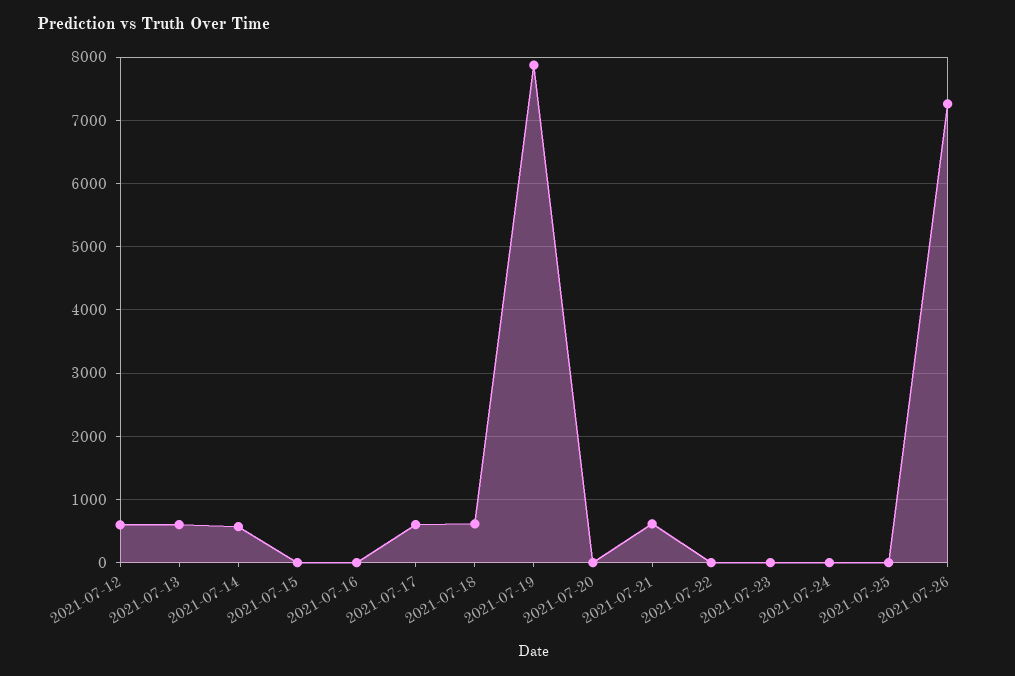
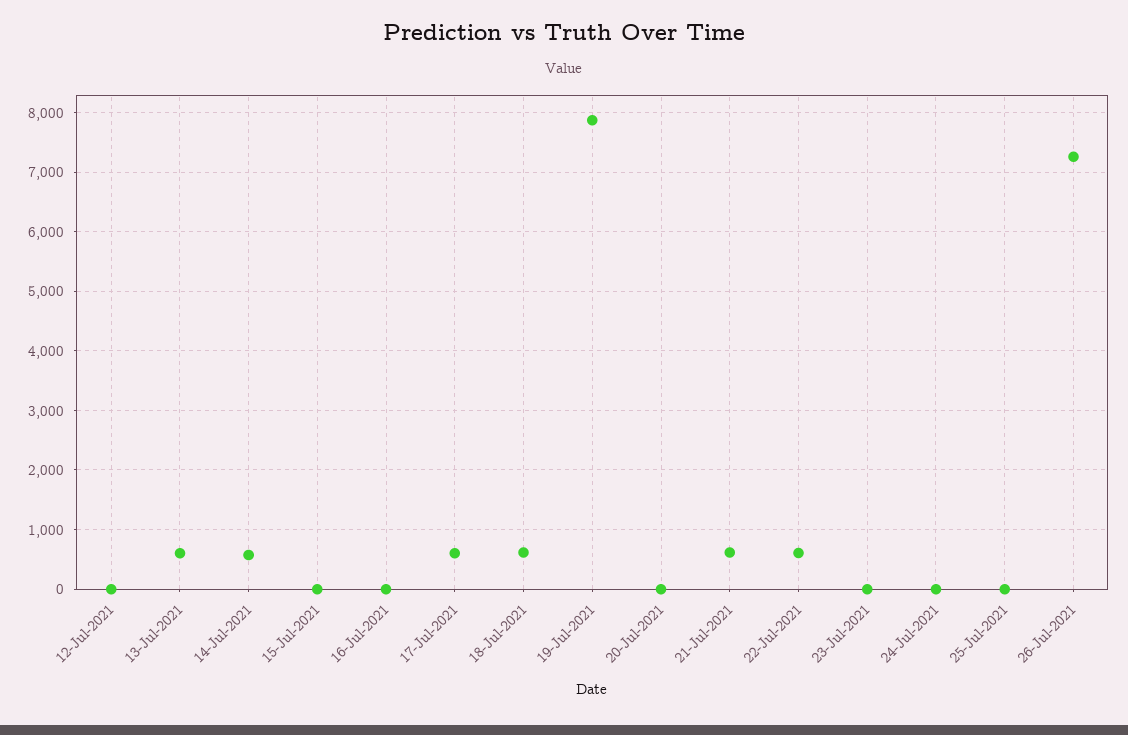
2021-07-12: 600 -> 0
2021-07-22: 0 -> 600

